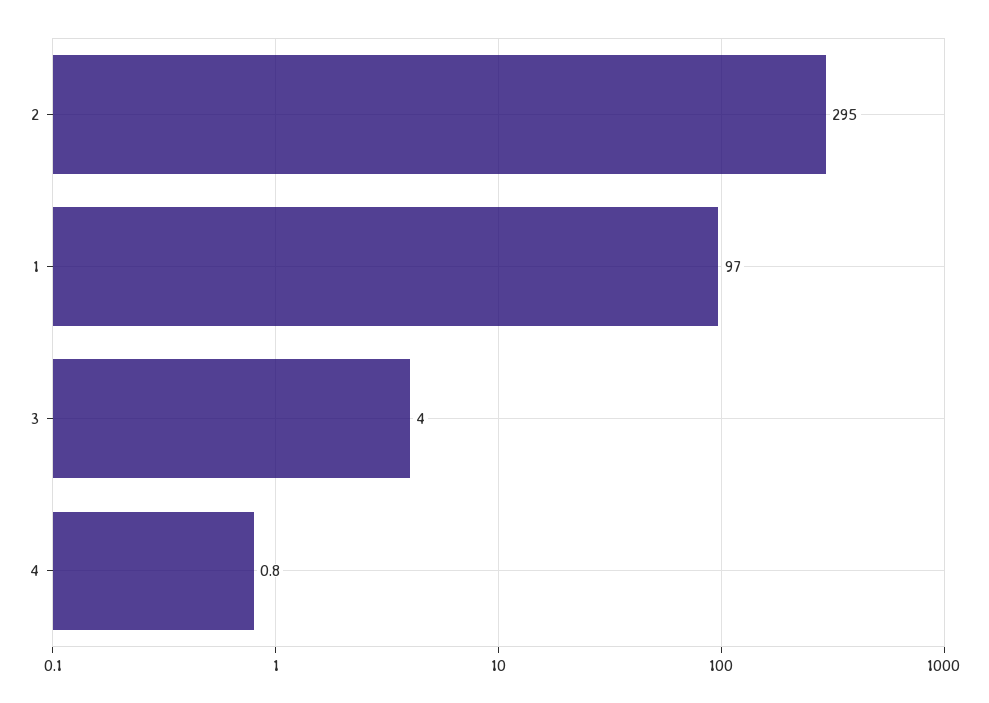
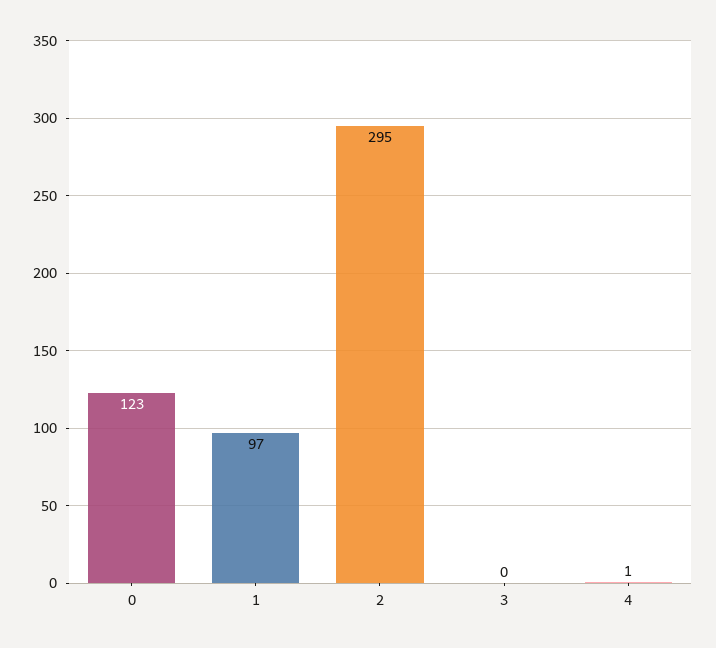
3: 4 -> 0
0: none -> 123

